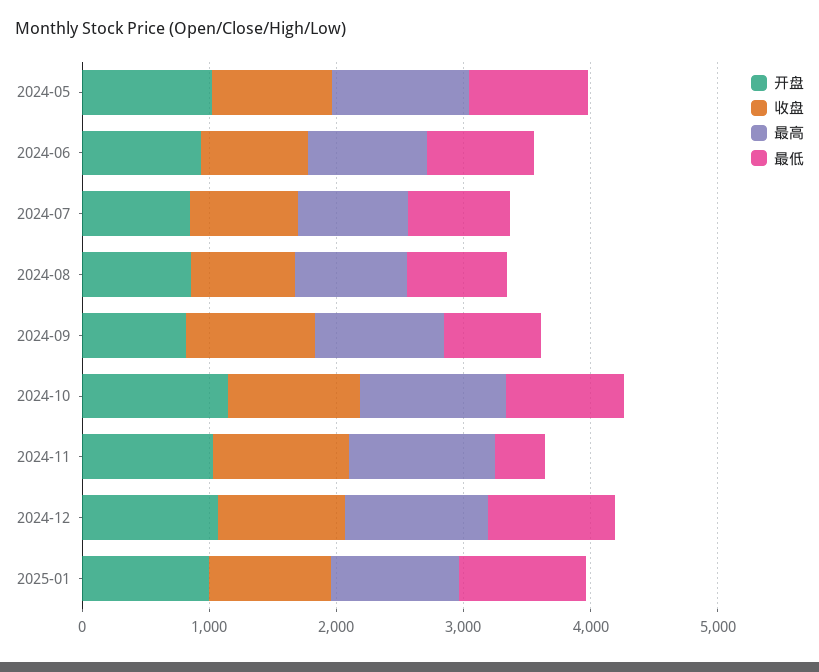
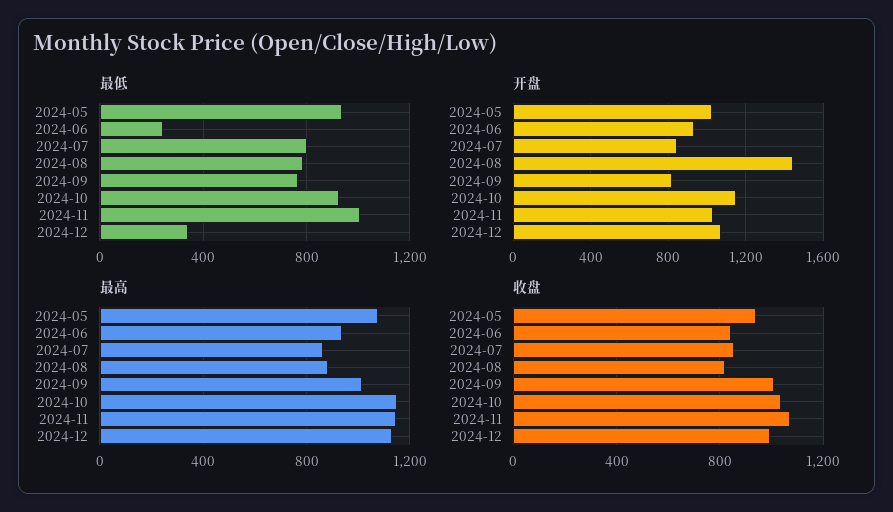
最低, 2024-06: 800 -> 250
开盘, 2024-08: 800 -> 1450
最低, 2024-11: 400 -> 1000
最低, 2024-12: 1000 -> 350
开盘, 2025-01: 1000 -> none
收盘, 2025-01: 1000 -> none
最高, 2025-01: 1000 -> none
最低, 2025-01: 1000 -> none

